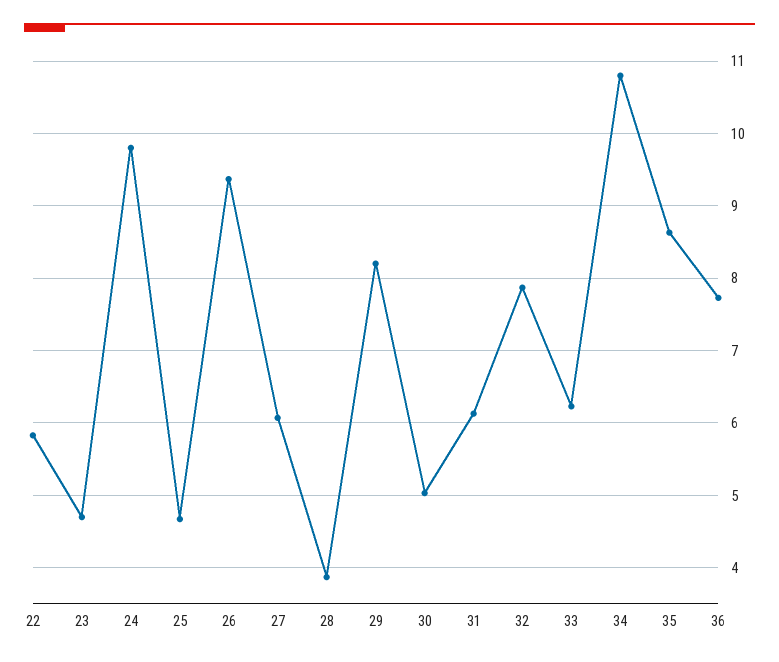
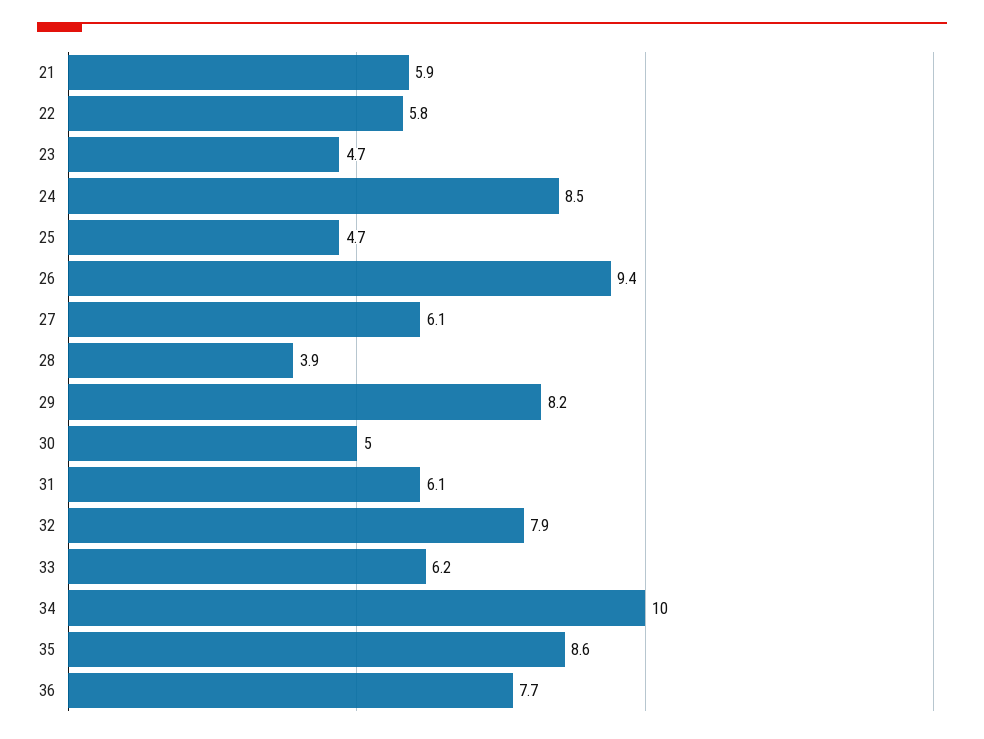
24: 9.8 -> 8.5
34: 10.8 -> 10
21: none -> 5.9

